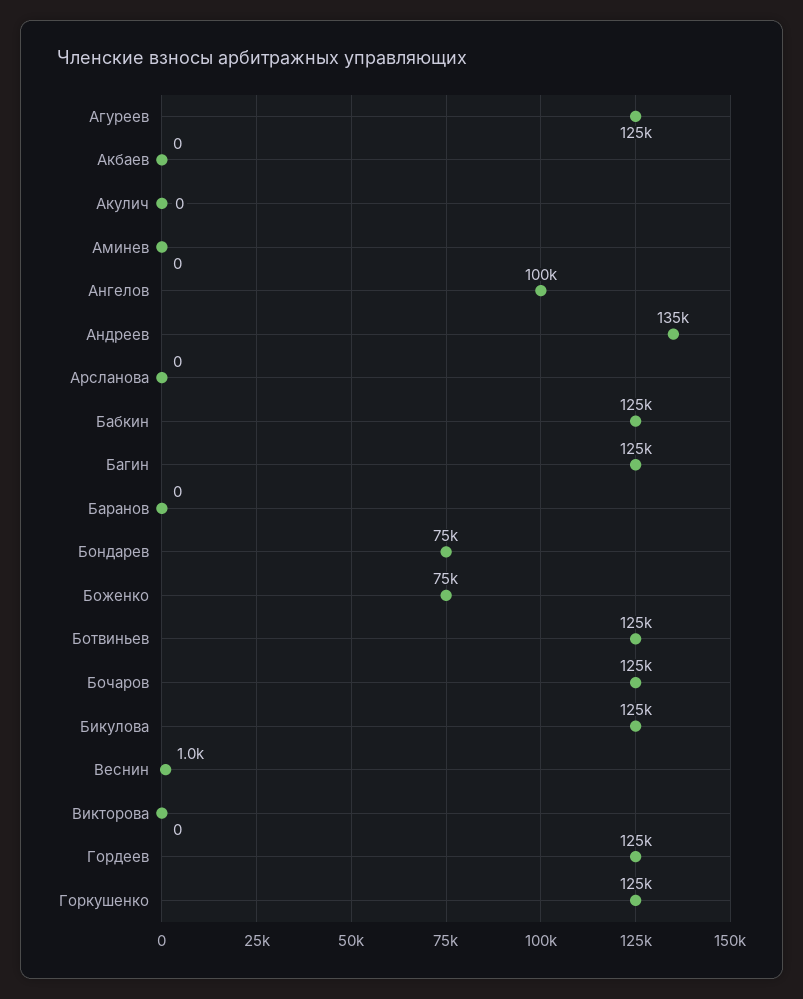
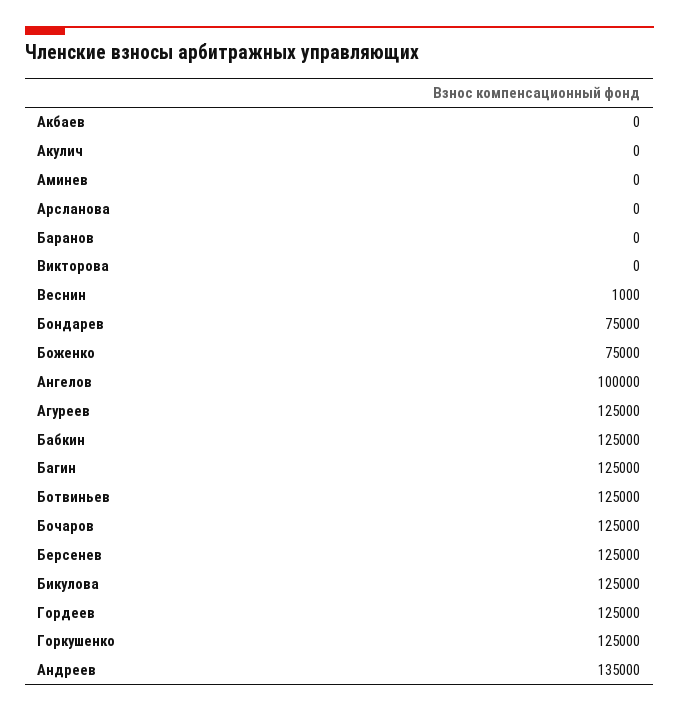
Берсенев: none -> 125000

